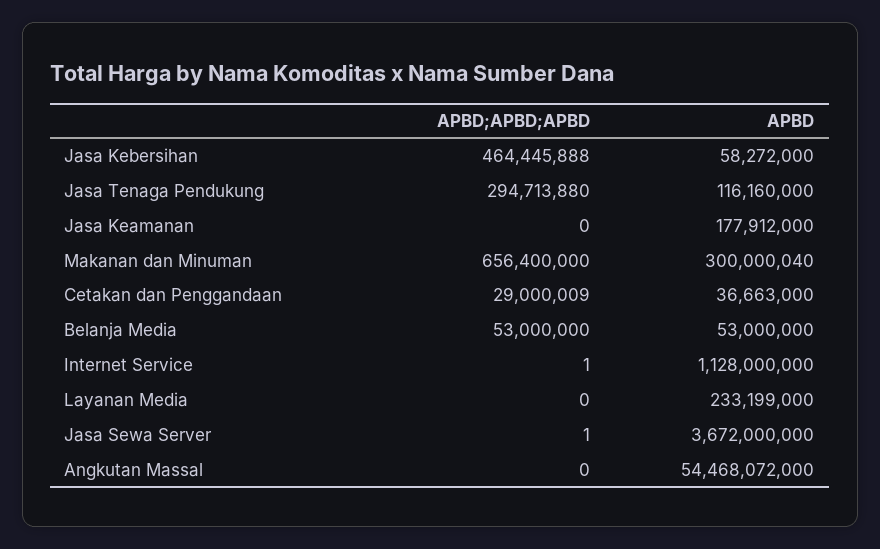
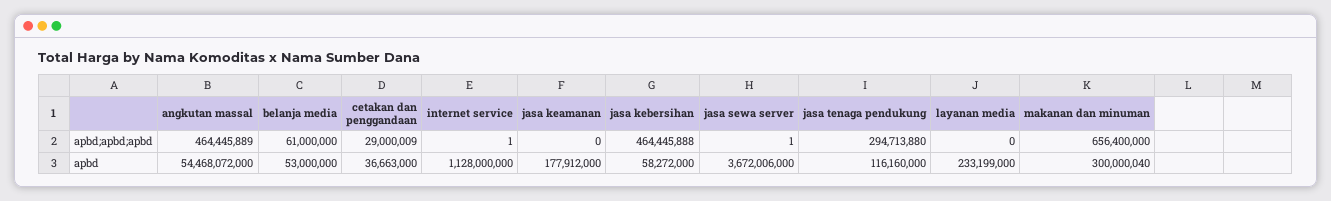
APBD;APBD;APBD, Belanja Media: 53000000 -> 61000000
APBD, Jasa Sewa Server: 3672000000 -> 3672006000
APBD;APBD;APBD, Angkutan Massal: 0 -> 464445889

